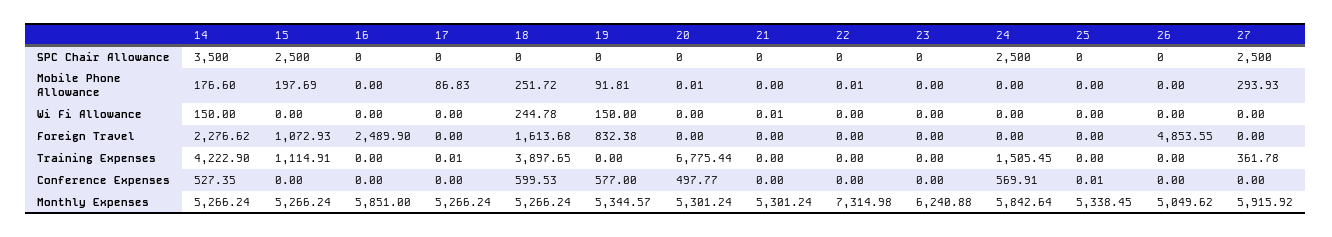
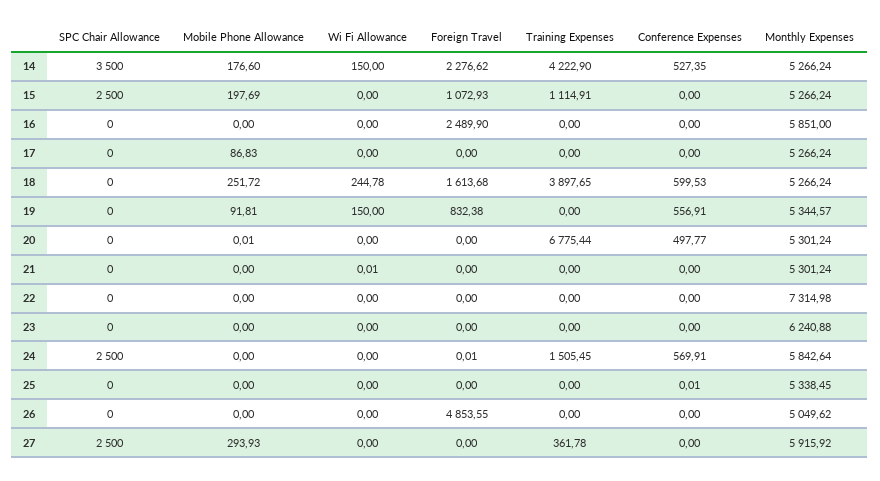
22, Mobile Phone Allowance: 0.01 -> 0
24, Foreign Travel: 0 -> 0.01
17, Training Expenses: 0.01 -> 0
19, Conference Expenses: 577 -> 556.91

